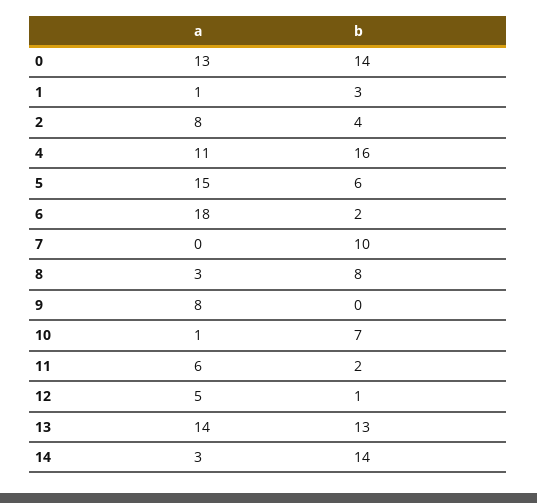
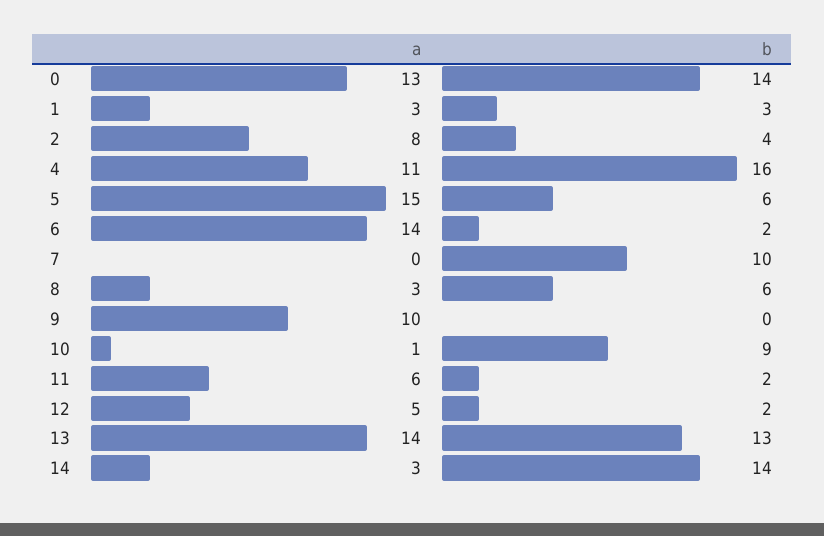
a, 1: 1 -> 3
a, 6: 18 -> 14
b, 8: 8 -> 6
a, 9: 8 -> 10
b, 10: 7 -> 9
b, 12: 1 -> 2

